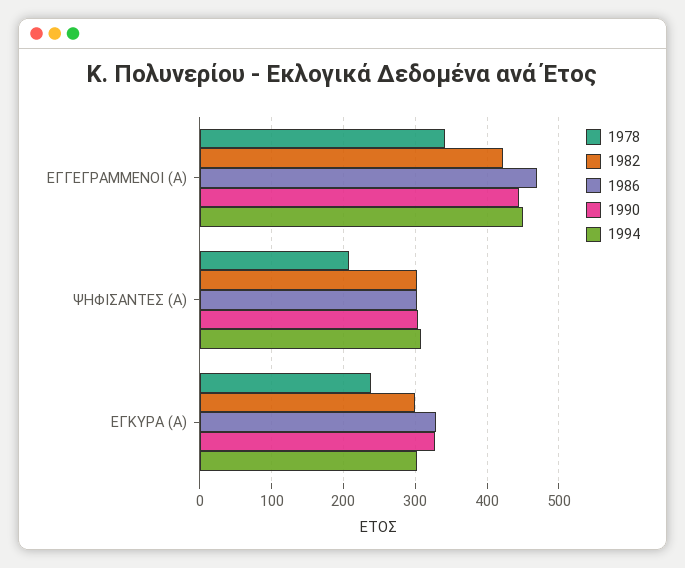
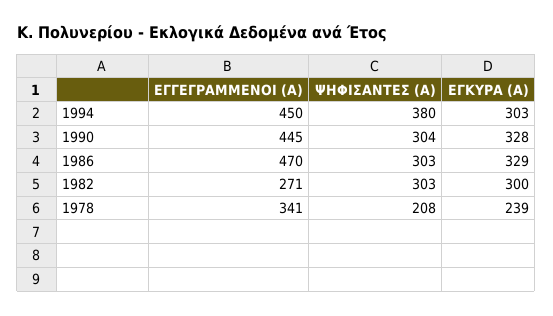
1982, ΕΓΓΕΓΡΑΜΜΕΝΟΙ (Α): 420 -> 271
1994, ΨΗΦΙΣΑΝΤΕΣ (Α): 310 -> 380

